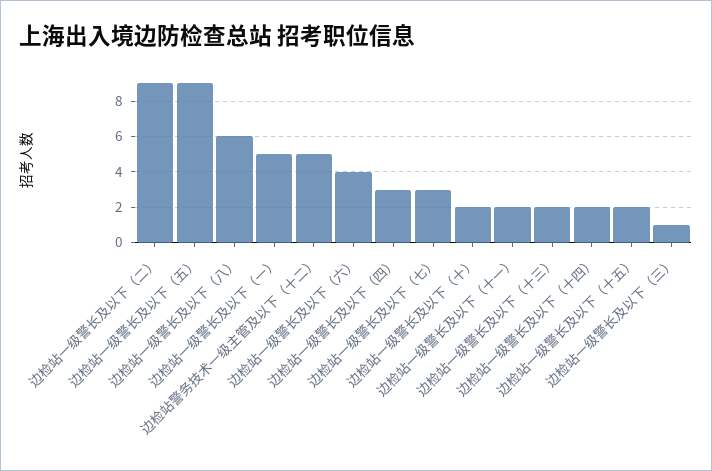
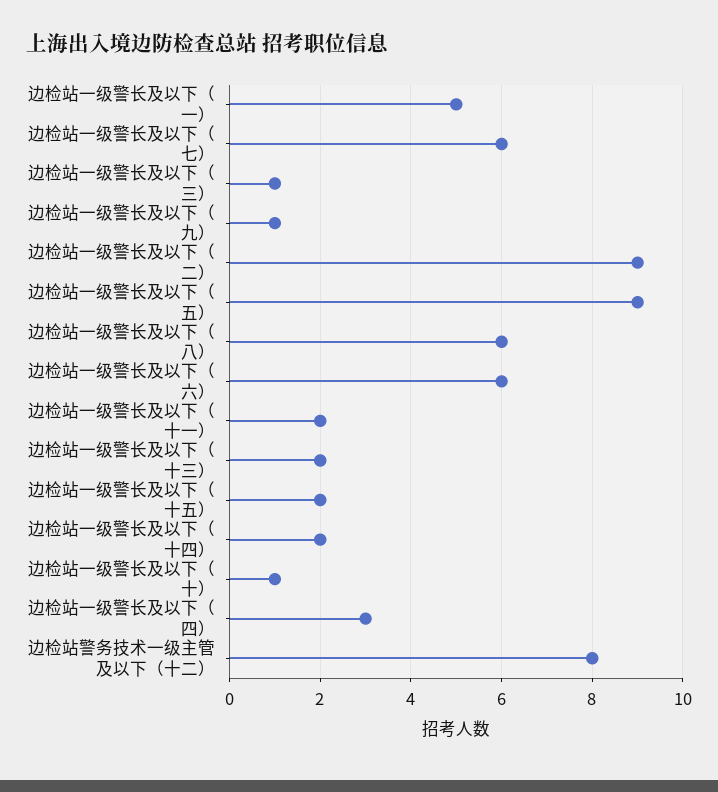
边检站警务技术一级主管及以下（十二）: 5 -> 8
边检站一级警长及以下（六）: 4 -> 6
边检站一级警长及以下（七）: 3 -> 6
边检站一级警长及以下（十）: 2 -> 1
边检站一级警长及以下（九）: none -> 1

